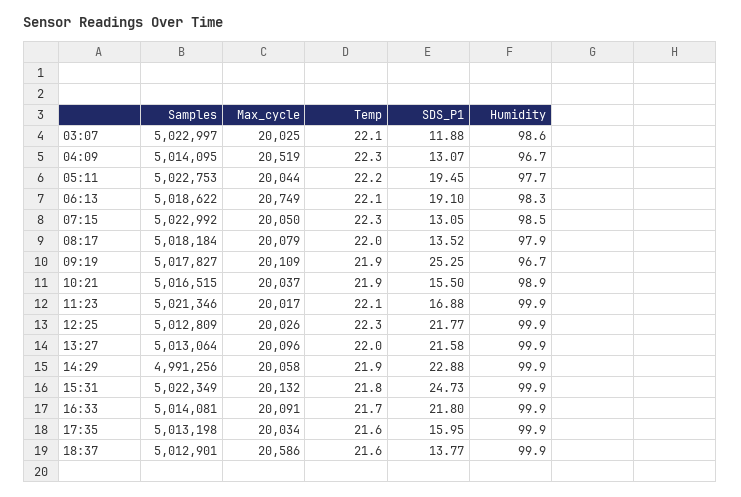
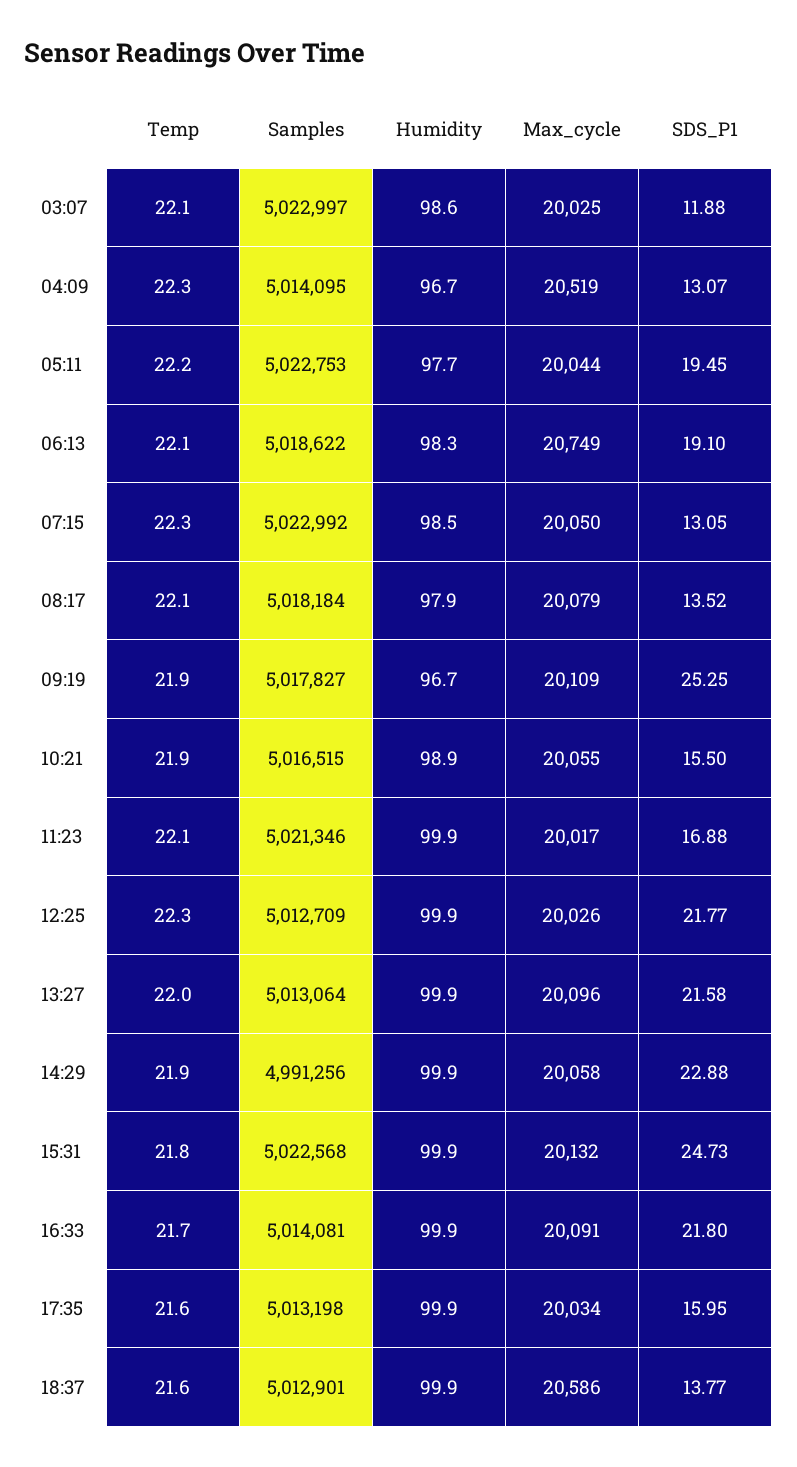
Temp, 08:17: 22 -> 22.1
Max_cycle, 10:21: 20037 -> 20055
Samples, 12:25: 5012809 -> 5012709
Samples, 15:31: 5022349 -> 5022568

